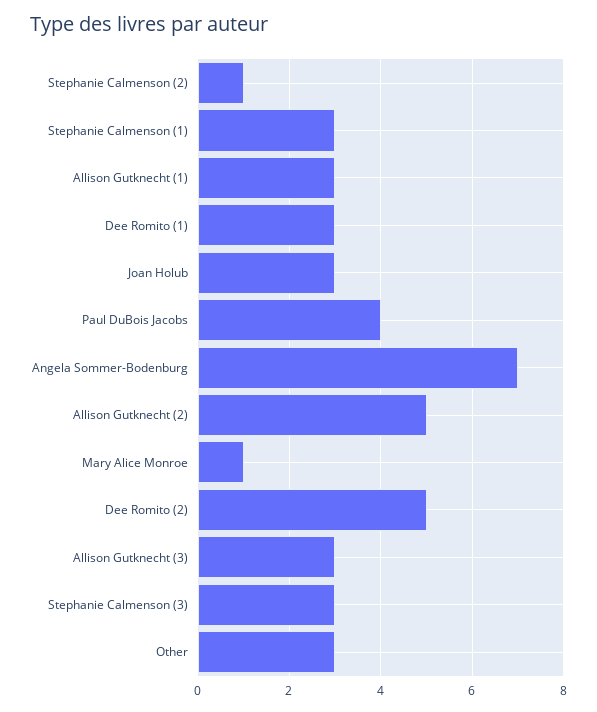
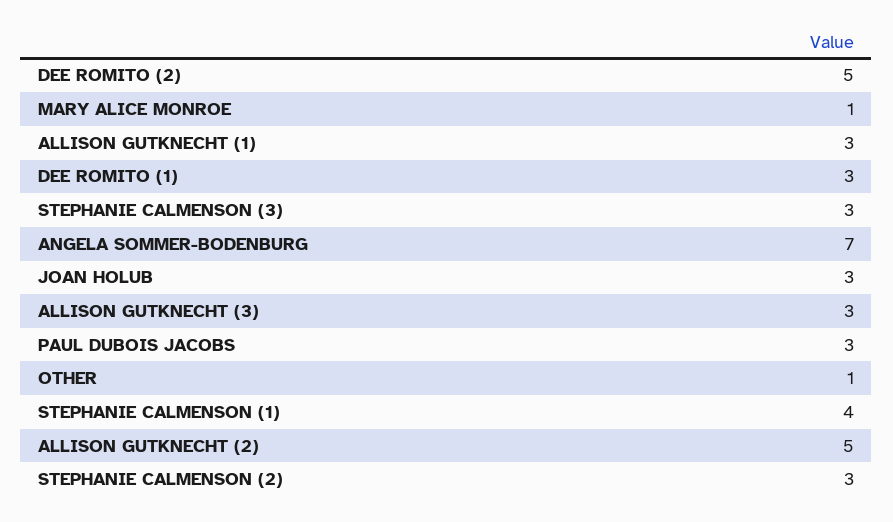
Stephanie Calmenson (2): 1 -> 3
Stephanie Calmenson (1): 3 -> 4
Paul DuBois Jacobs: 4 -> 3
Other: 3 -> 1

